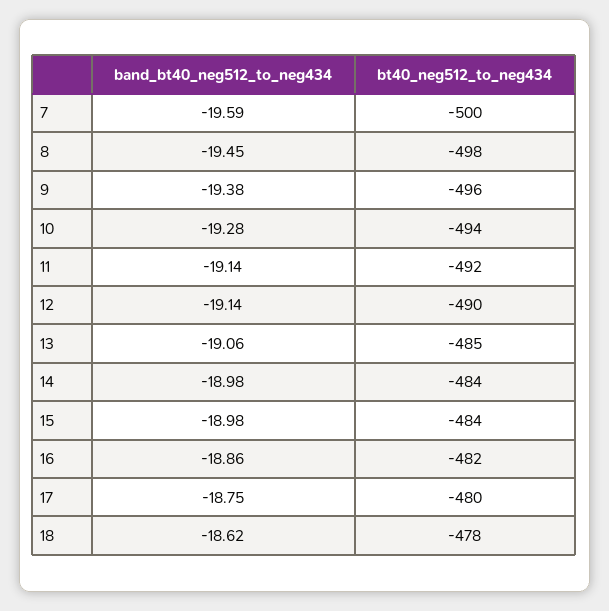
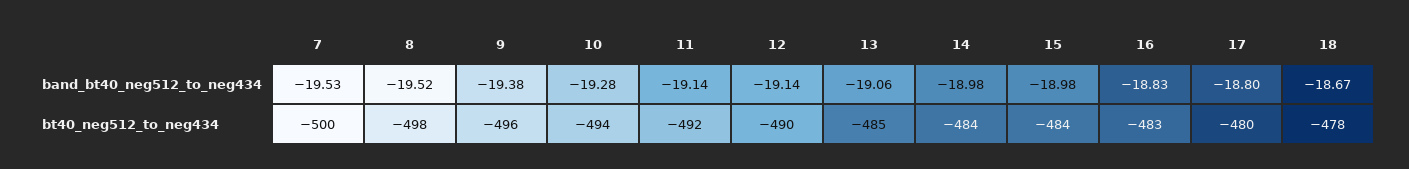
band_bt40_neg512_to_neg434, 7: -19.59 -> -19.53
band_bt40_neg512_to_neg434, 8: -19.45 -> -19.52
band_bt40_neg512_to_neg434, 16: -18.86 -> -18.83
bt40_neg512_to_neg434, 16: -482 -> -483
band_bt40_neg512_to_neg434, 17: -18.75 -> -18.8
band_bt40_neg512_to_neg434, 18: -18.62 -> -18.67

